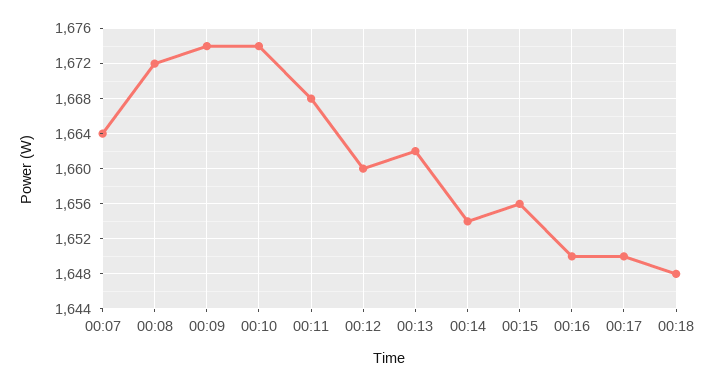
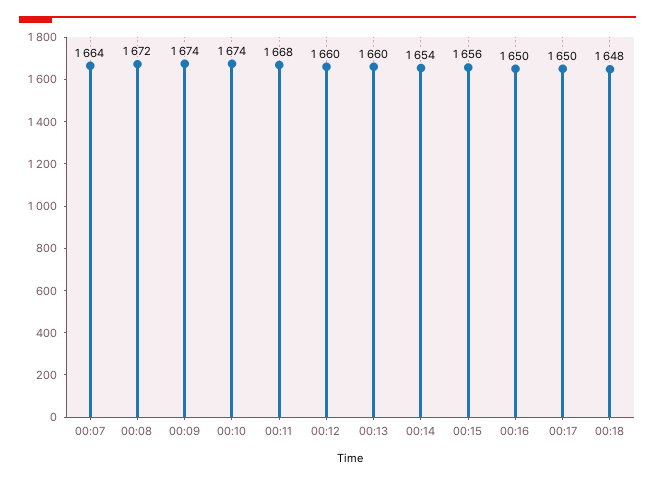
00:13: 1662 -> 1660

